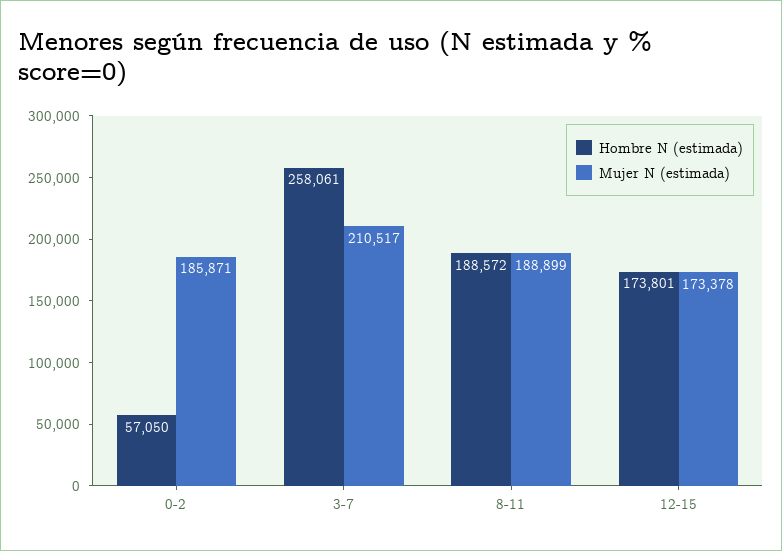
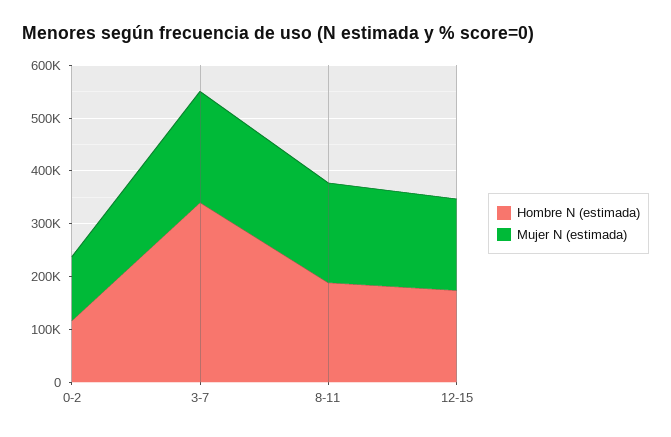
Hombre N (estimada), 0-2: 57050 -> 120000
Mujer N (estimada), 0-2: 185871 -> 120000
Hombre N (estimada), 3-7: 258061 -> 340000

